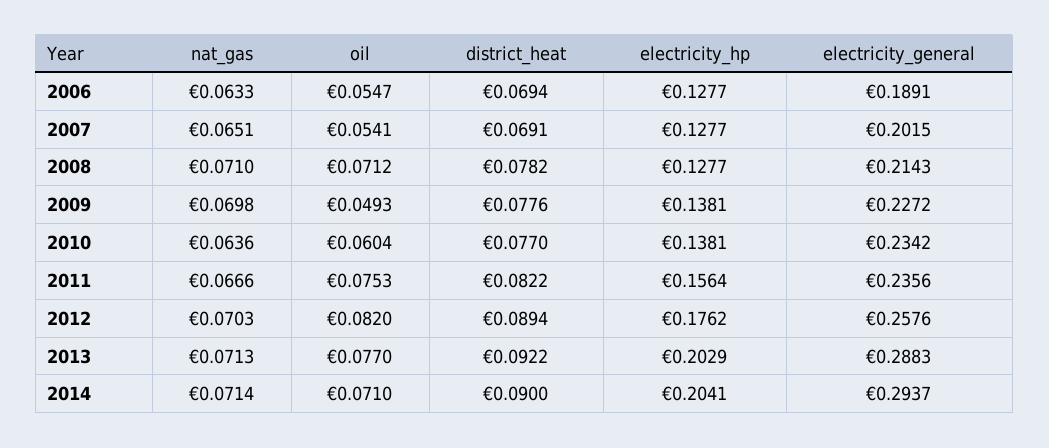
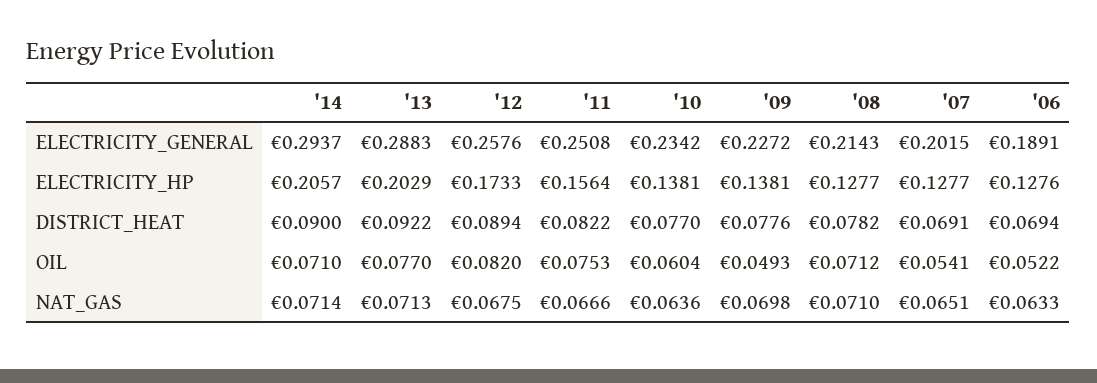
oil, 2006: 0.0547 -> 0.0522
electricity_hp, 2006: 0.1277 -> 0.1276
electricity_general, 2011: 0.2356 -> 0.2508
nat_gas, 2012: 0.0703 -> 0.0675
electricity_hp, 2012: 0.1762 -> 0.1733
electricity_hp, 2014: 0.2041 -> 0.2057

